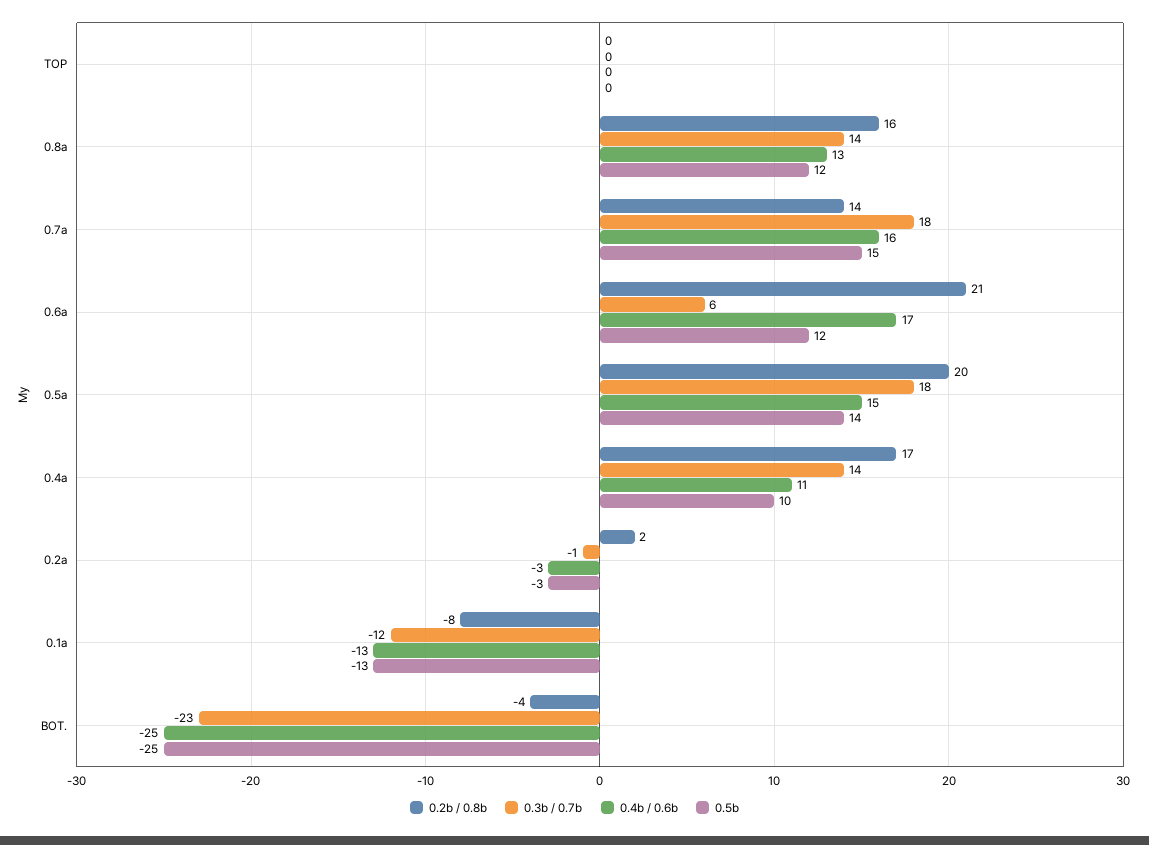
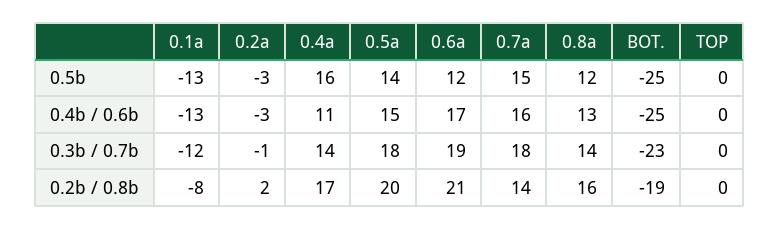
0.3b / 0.7b, 0.6a: 6 -> 19
0.5b, 0.4a: 10 -> 16
0.2b / 0.8b, BOT.: -4 -> -19

